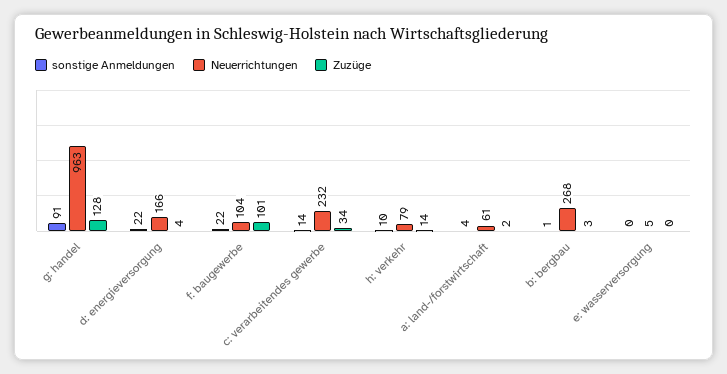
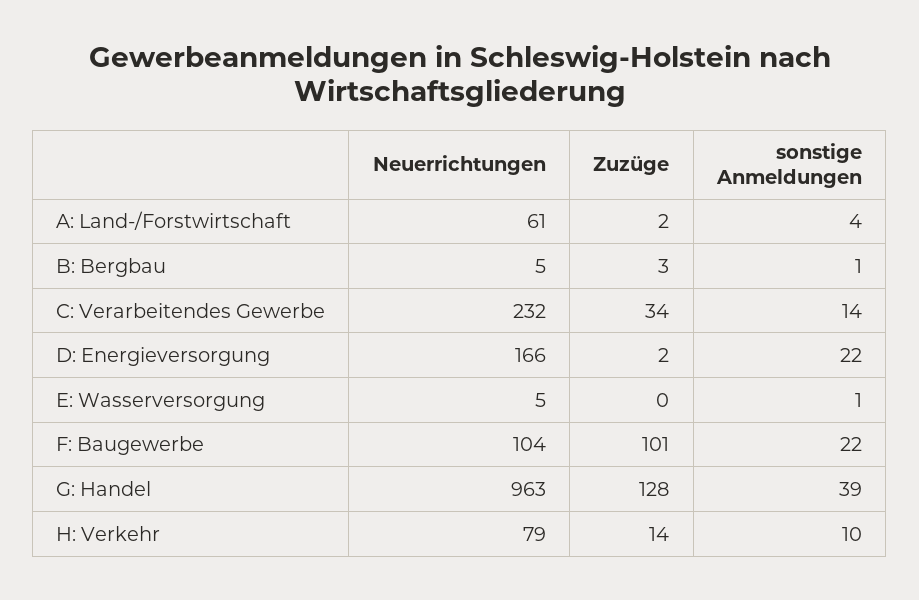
sonstige Anmeldungen, g: handel: 91 -> 39
Zuzüge, d: energieversorgung: 4 -> 2
Neuerrichtungen, b: bergbau: 268 -> 5
sonstige Anmeldungen, e: wasserversorgung: 0 -> 1

